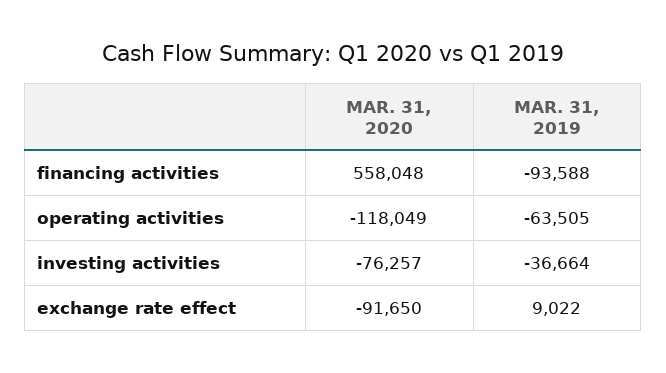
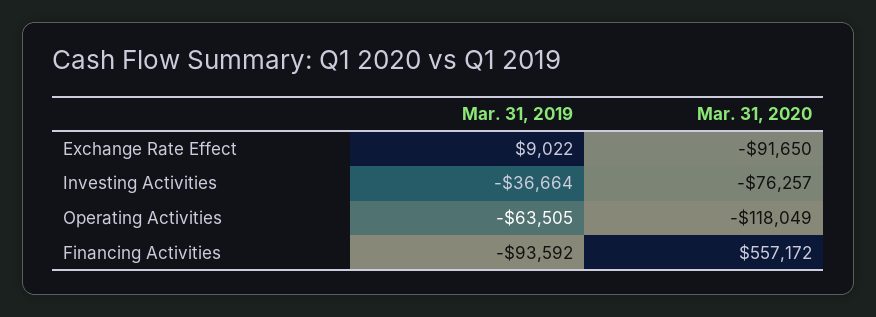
MAR. 31, 2020, financing activities: 558048 -> 557172
MAR. 31, 2019, financing activities: -93588 -> -93592

